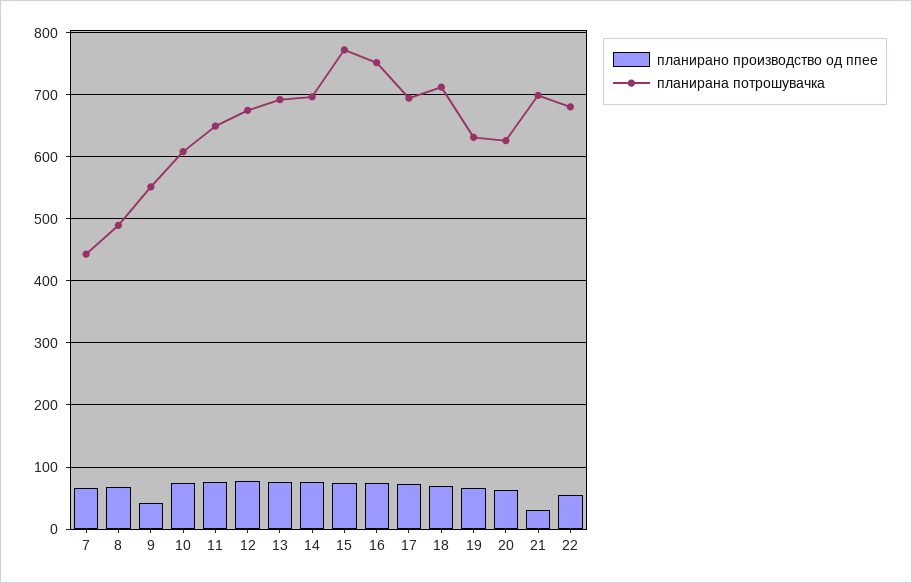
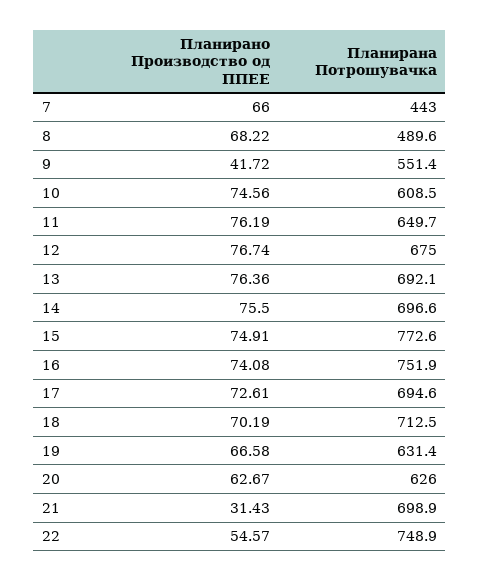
планирана потрошувачка, 22: 680 -> 748.9

